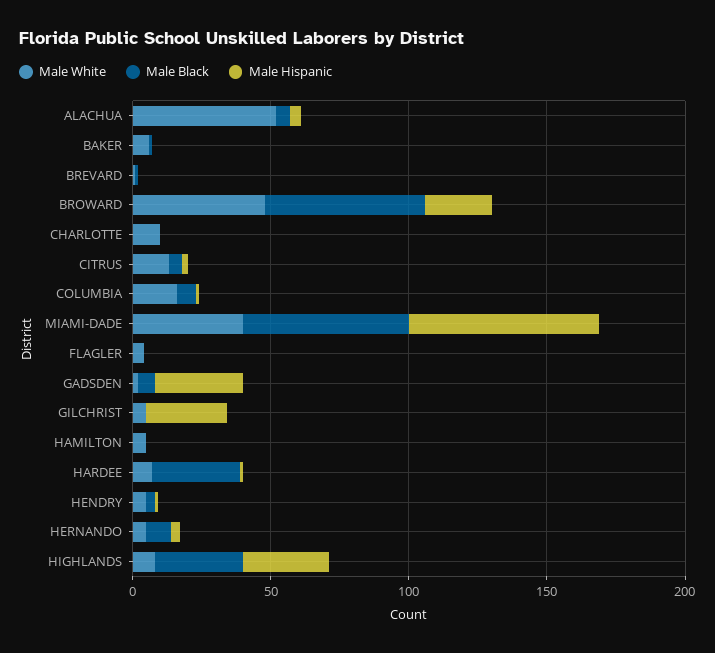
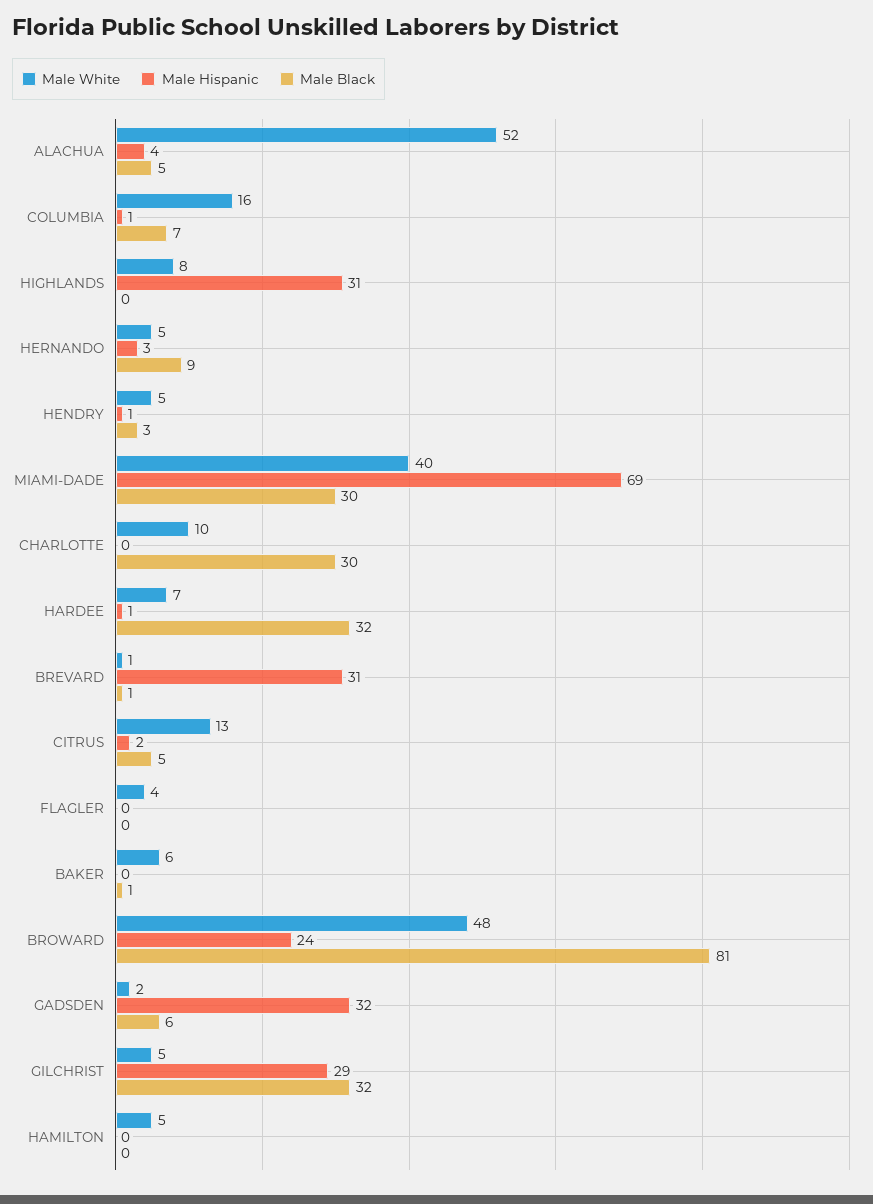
Male Hispanic, BREVARD: 0 -> 31
Male Black, BROWARD: 60 -> 81
Male Black, CHARLOTTE: 0 -> 30
Male Black, MIAMI-DADE: 60 -> 30
Male Black, GILCHRIST: 0 -> 32
Male Black, HIGHLANDS: 30 -> 0

